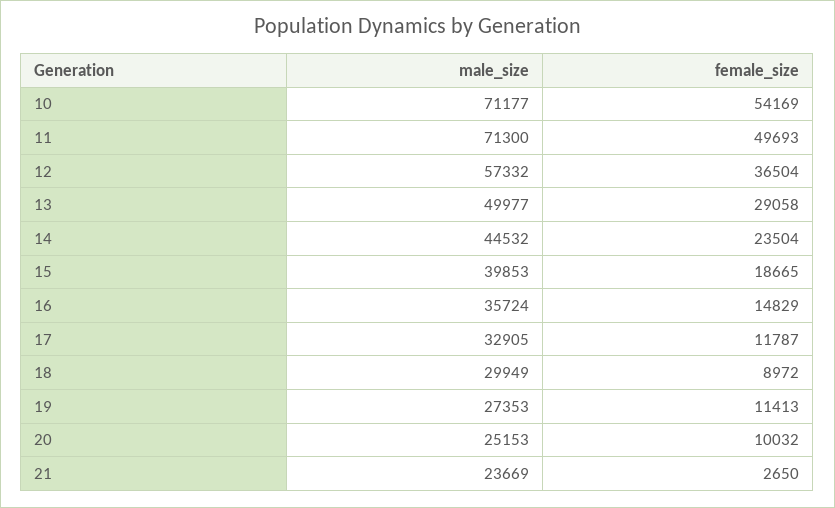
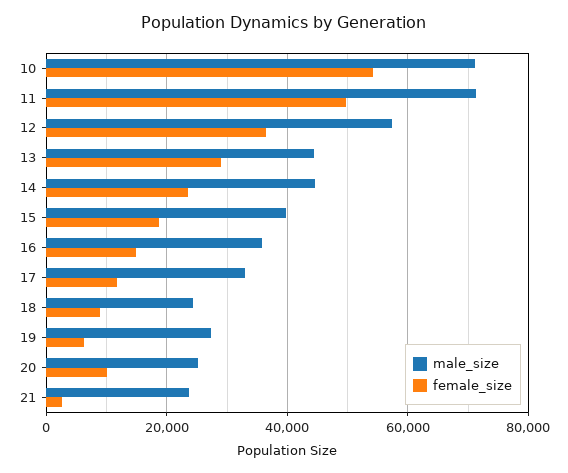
male_size, 13: 49977 -> 44000
male_size, 18: 29949 -> 24000
female_size, 19: 11413 -> 6000

